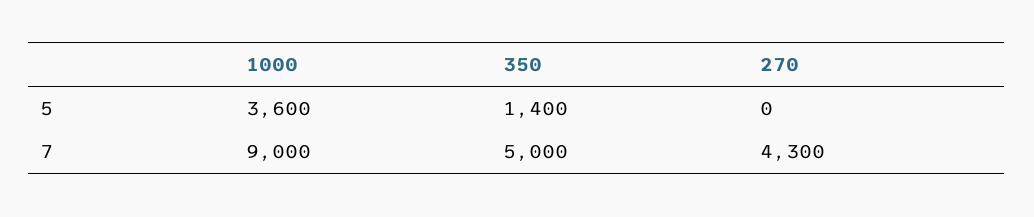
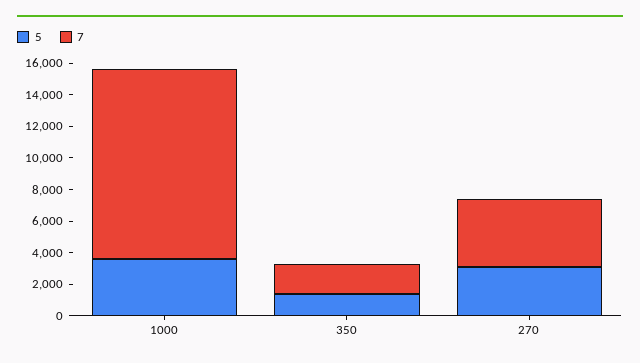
5, 270: 0 -> 3000
7, 1000: 9000 -> 12000
7, 350: 5000 -> 2000

